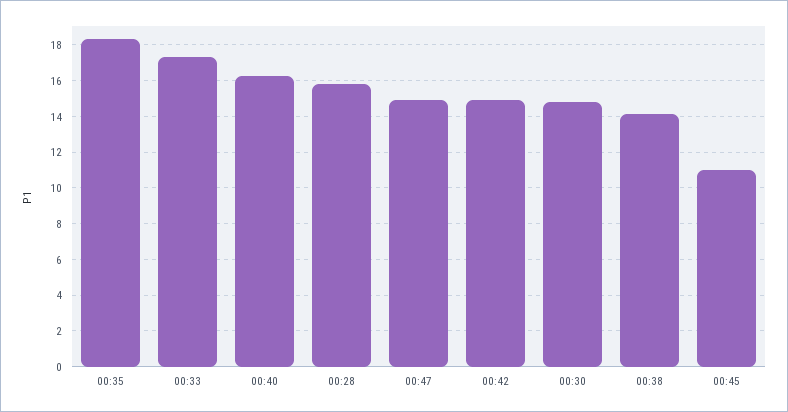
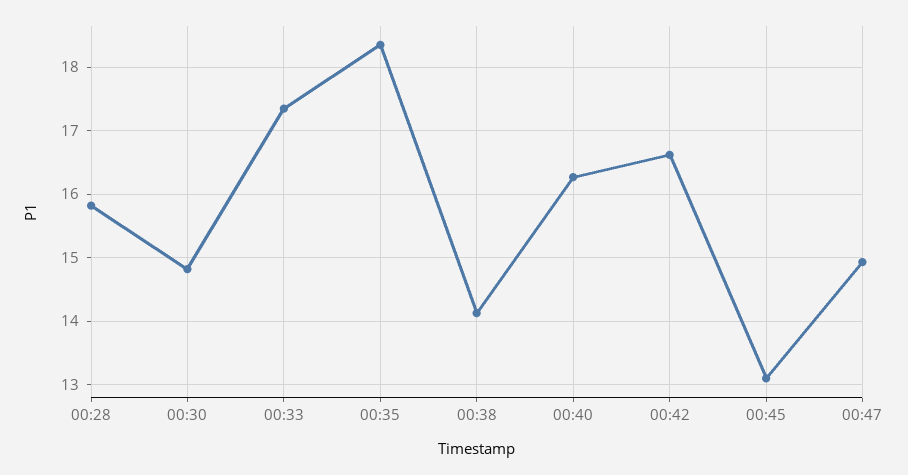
00:42: 15 -> 16.6
00:45: 11 -> 13.1

